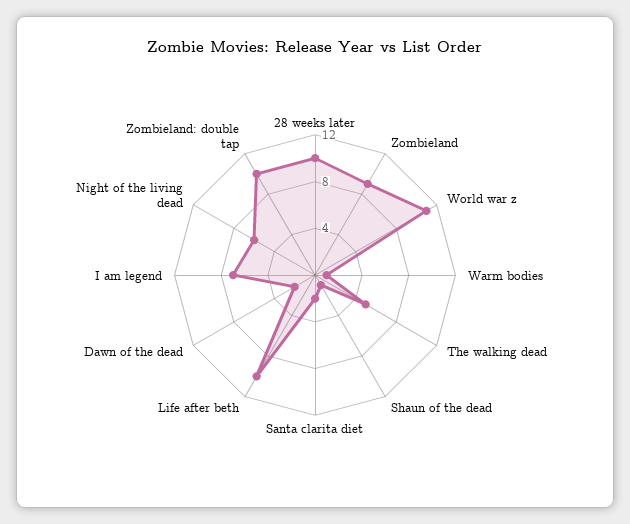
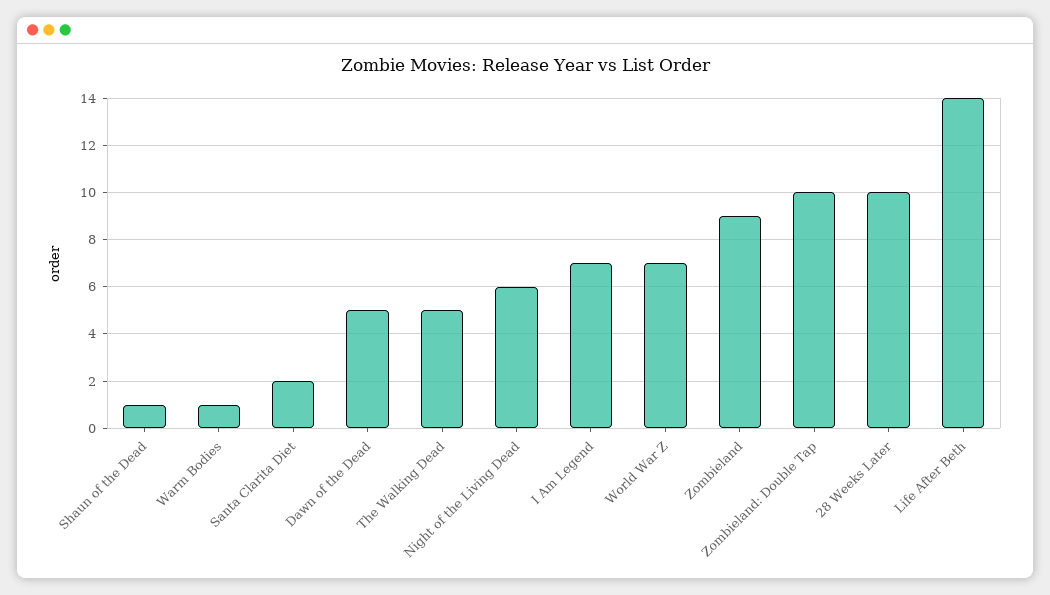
World war z: 11 -> 7
Life after beth: 10 -> 14
Dawn of the dead: 2 -> 5

